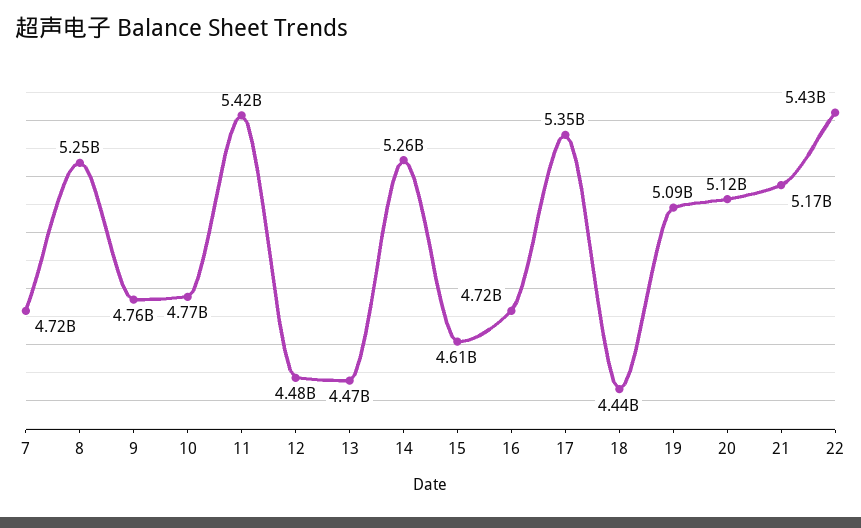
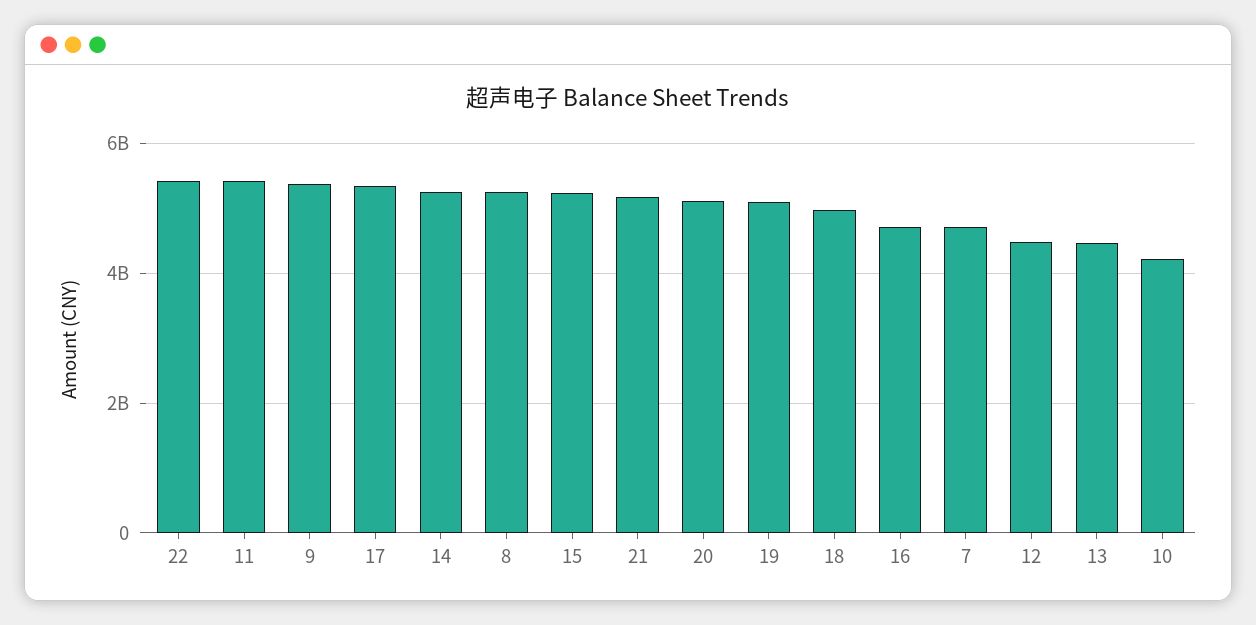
9: 4760000000 -> 5400000000
10: 4770000000 -> 4200000000
15: 4610000000 -> 5200000000
18: 4440000000 -> 5000000000

